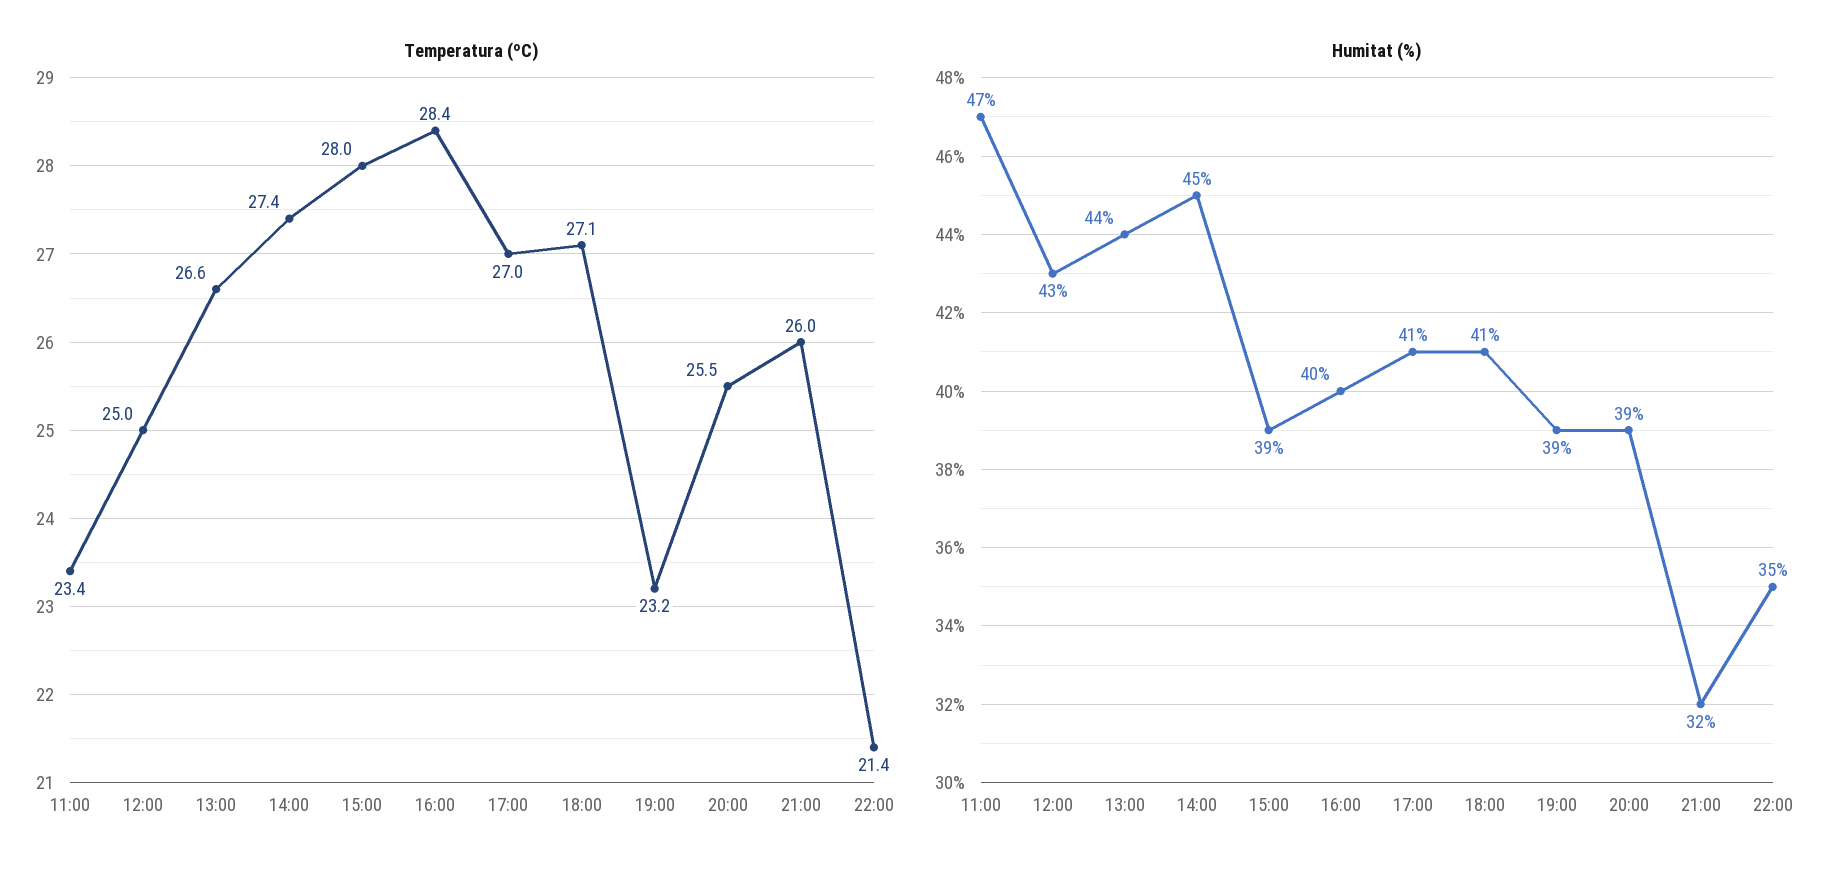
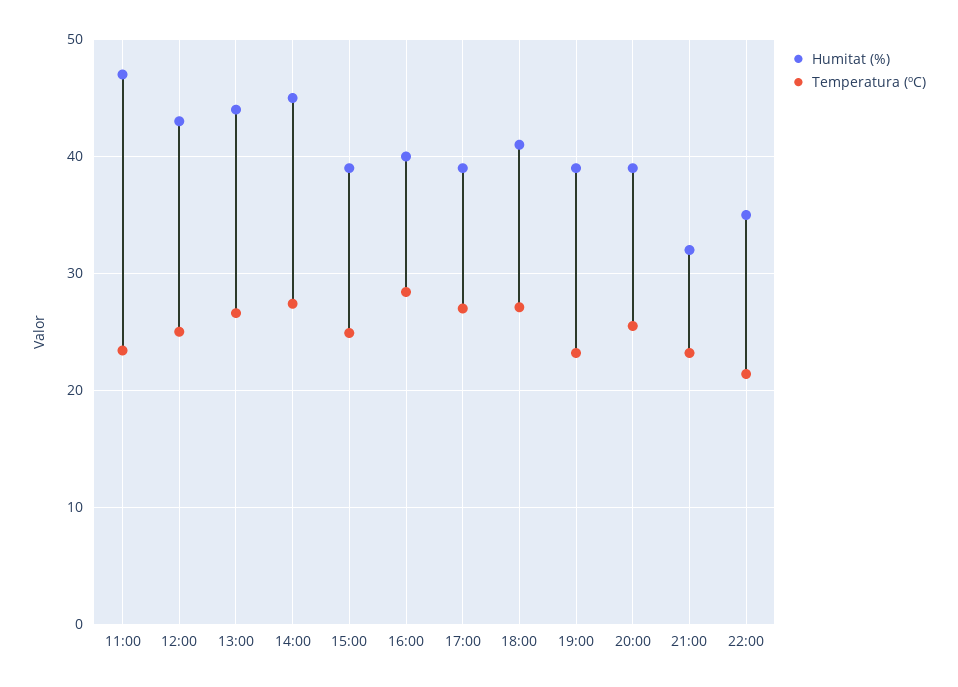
Temperatura (ºC), 15:00: 28 -> 25
Temperatura (ºC), 21:00: 26 -> 23
Humitat (%), 17:00: 41 -> 39

